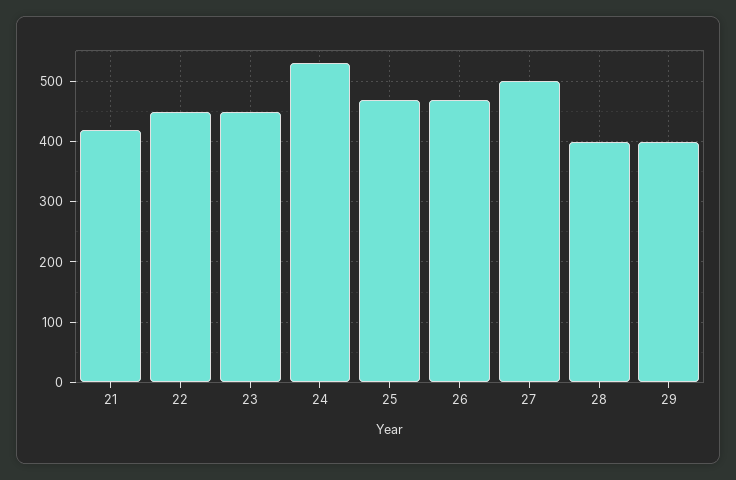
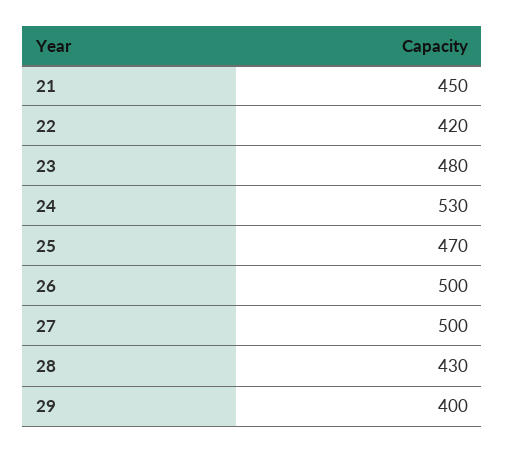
21: 420 -> 450
22: 450 -> 420
23: 450 -> 480
26: 470 -> 500
28: 400 -> 430

